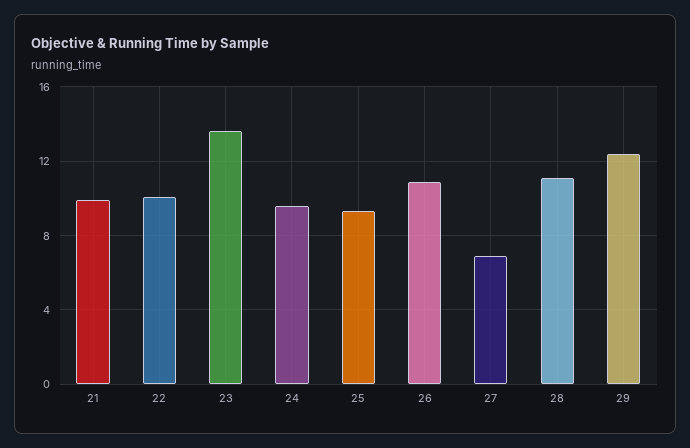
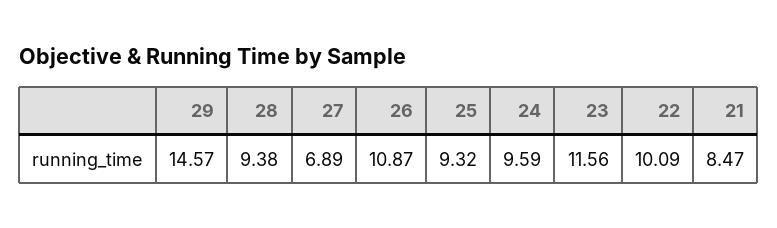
21: 10 -> 8.47
23: 13.5 -> 11.56
28: 11 -> 9.38
29: 12.5 -> 14.57

